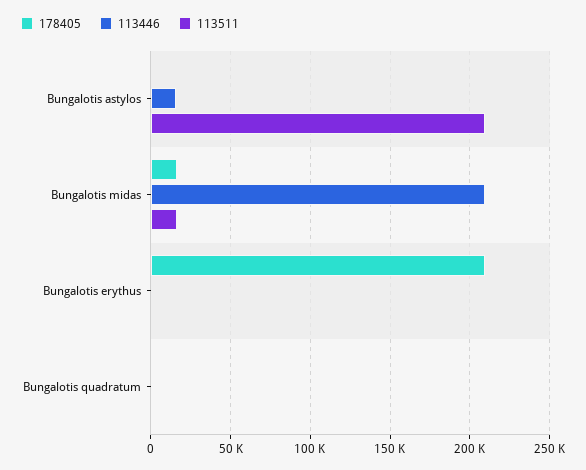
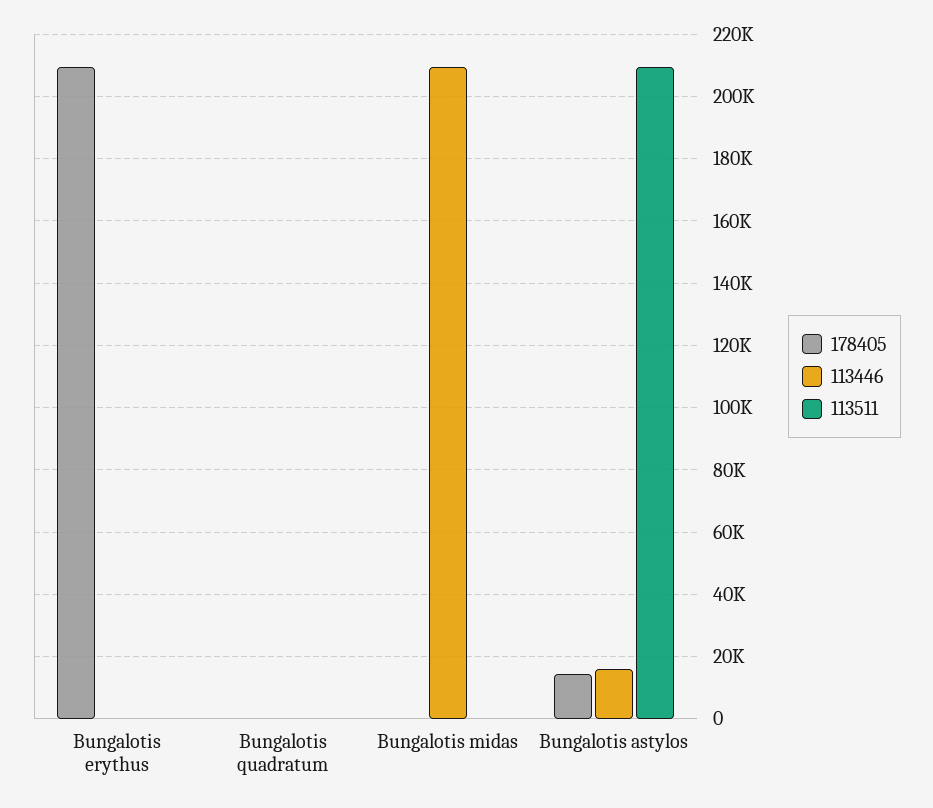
178405, Bungalotis astylos: 0 -> 14000
178405, Bungalotis midas: 15000 -> 0
113511, Bungalotis midas: 15000 -> 0

